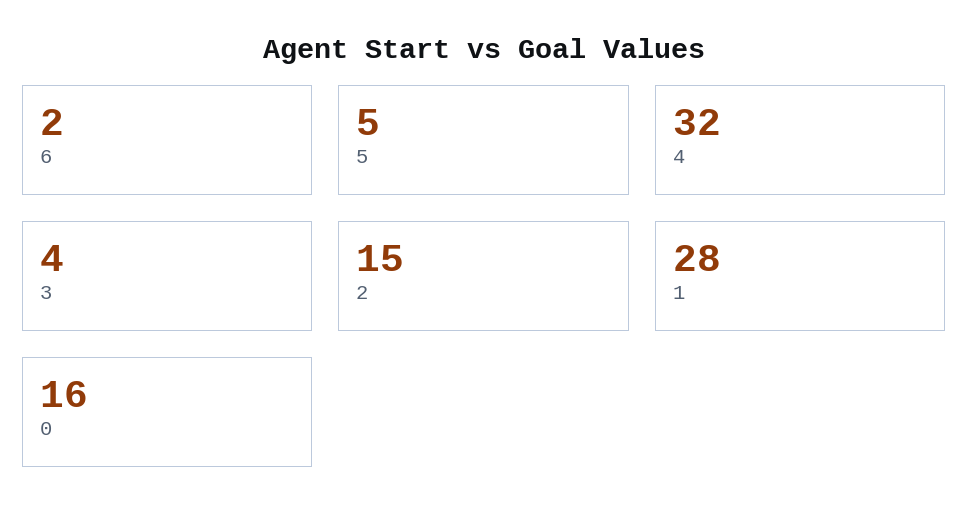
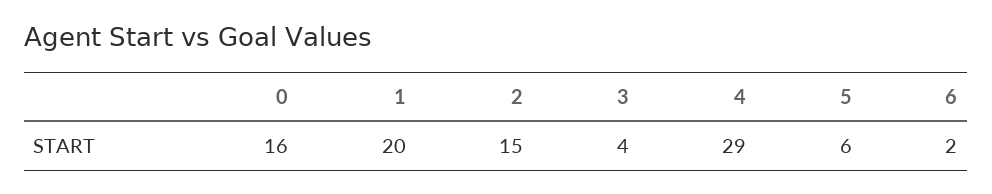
5: 5 -> 6
4: 32 -> 29
1: 28 -> 20

